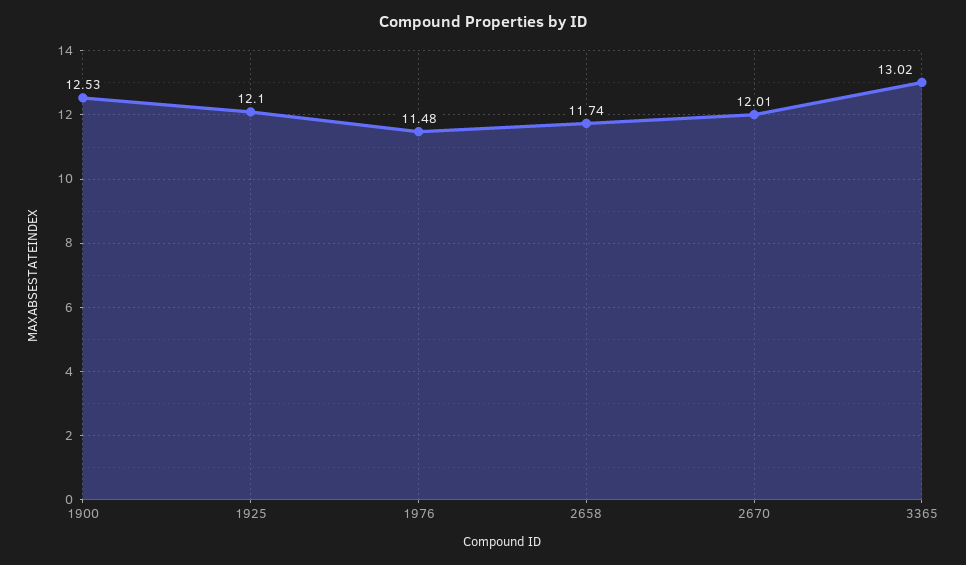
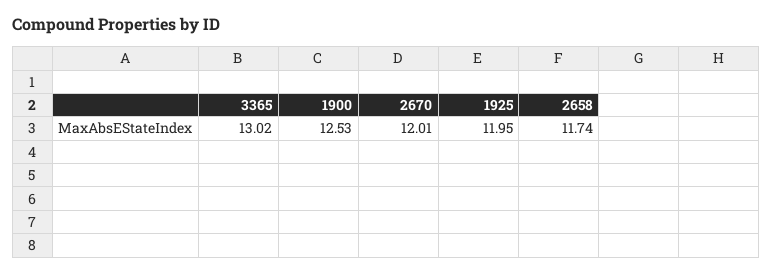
1925: 12.1 -> 11.95
1976: 11.48 -> none

